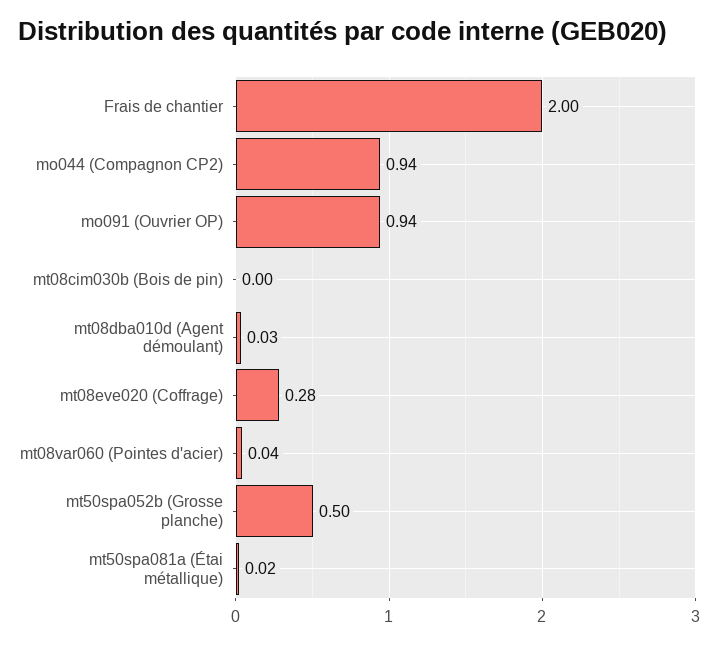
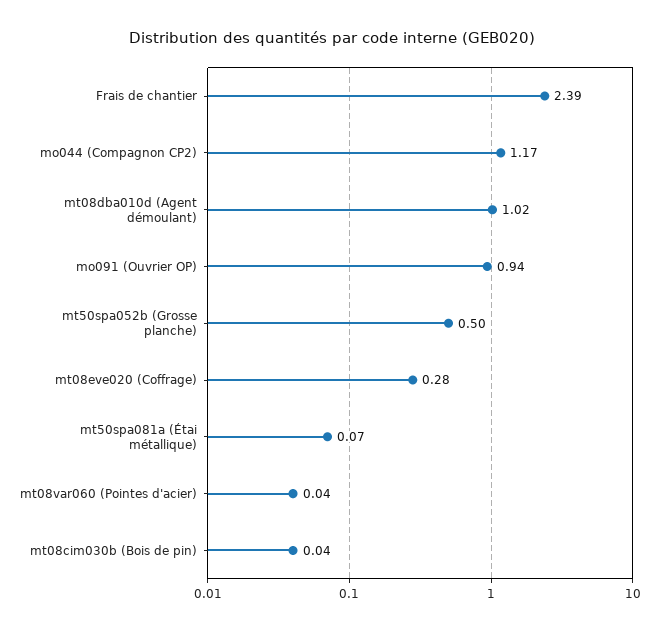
Frais de chantier: 2 -> 2.39
mo044 (Compagnon CP2): 0.94 -> 1.17
mt08cim030b (Bois de pin): 0 -> 0.04
mt08dba010d (Agent démoulant): 0.03 -> 1.02
mt50spa081a (Étai métallique): 0.02 -> 0.07

